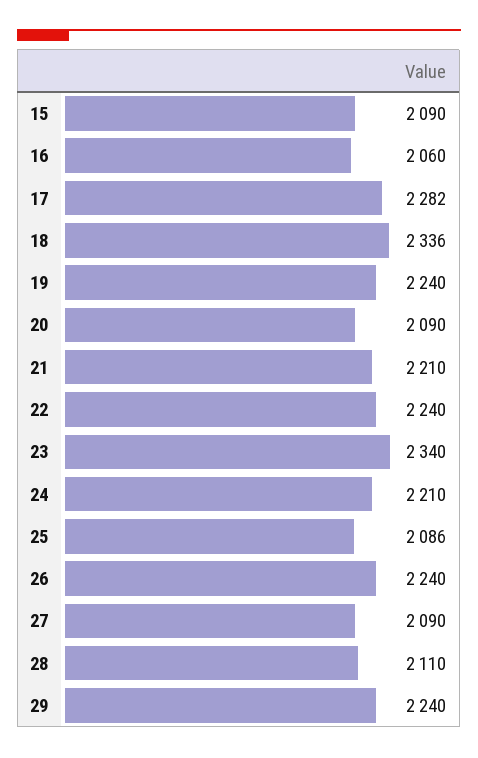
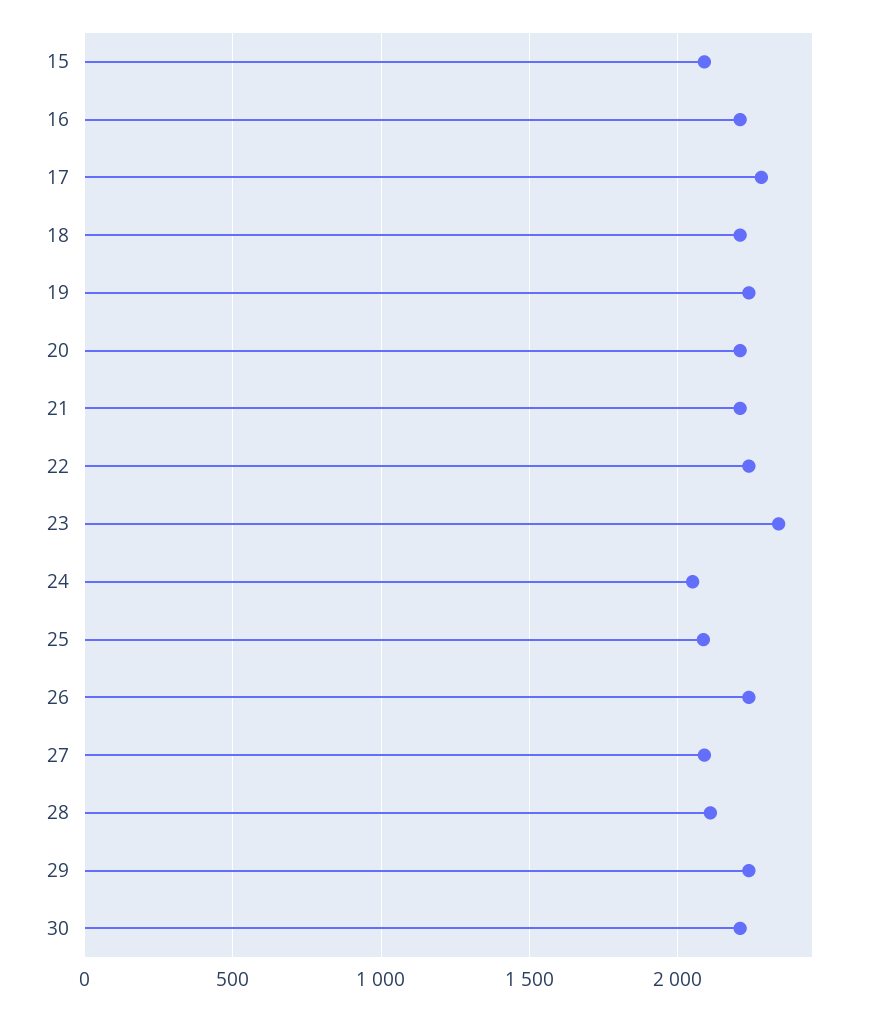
16: 2060 -> 2200
18: 2336 -> 2200
20: 2090 -> 2200
24: 2210 -> 2050
30: none -> 2200

